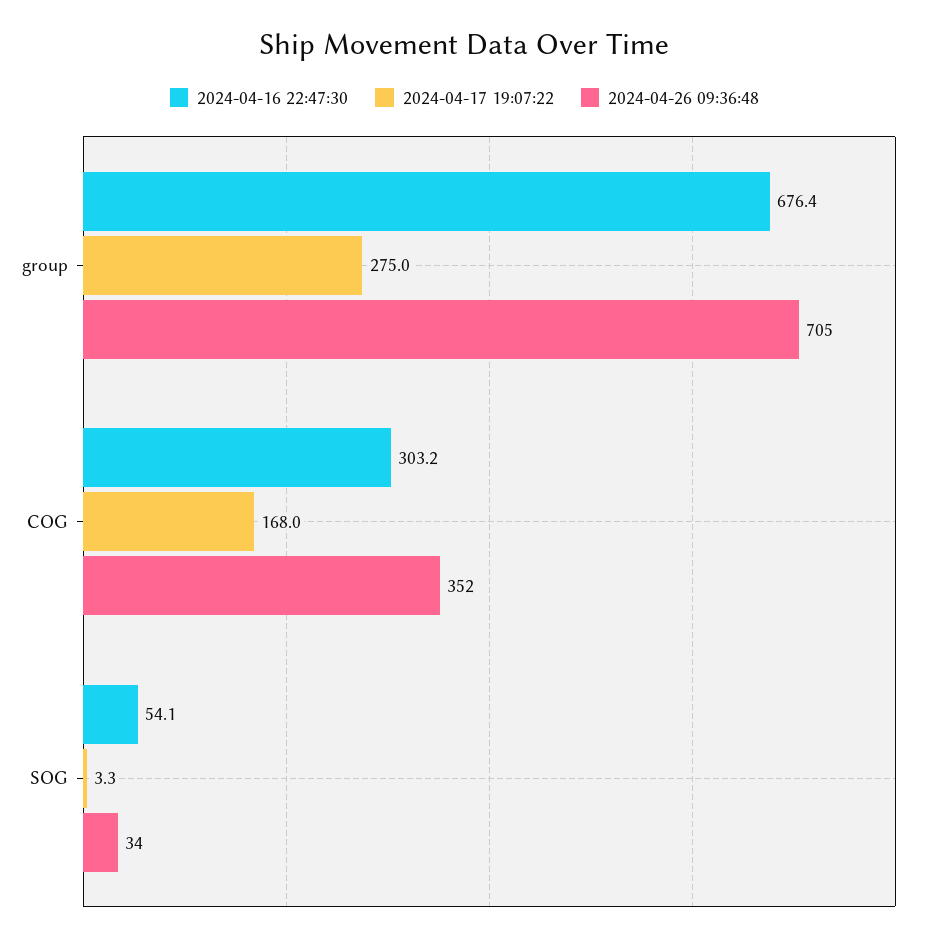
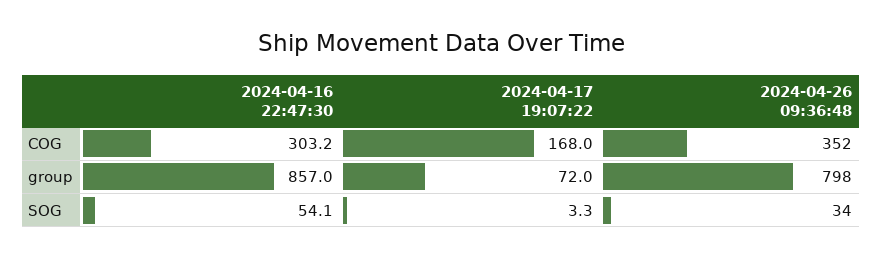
2024-04-16 22:47:30, group: 676.4 -> 857
2024-04-17 19:07:22, group: 275 -> 72
2024-04-26 09:36:48, group: 705 -> 798

